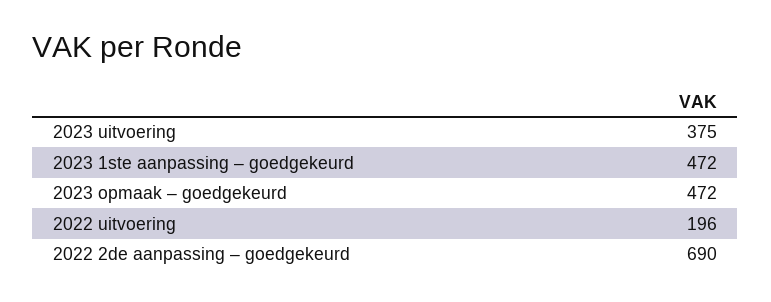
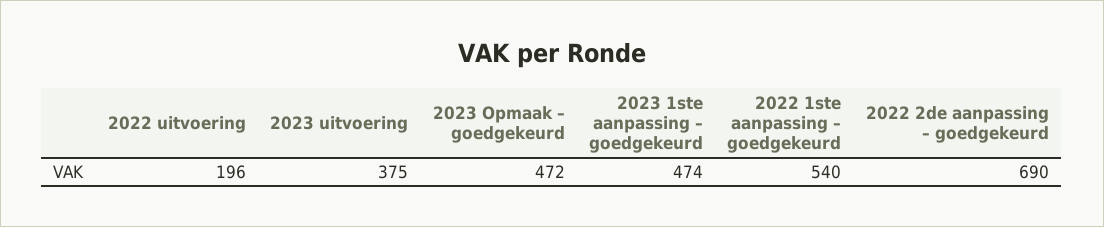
2023 1ste aanpassing – goedgekeurd: 472 -> 474
2022 1ste aanpassing – goedgekeurd: none -> 540

